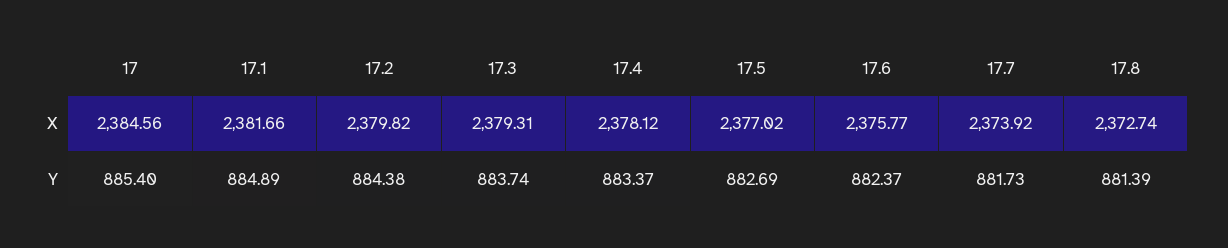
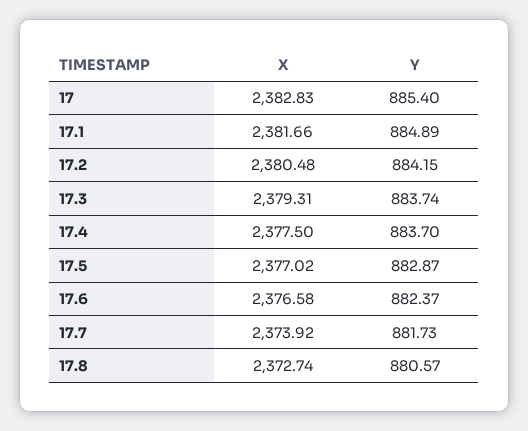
17, X: 2384.56 -> 2382.83
17.2, X: 2379.82 -> 2380.48
17.4, X: 2378.12 -> 2377.5
17.6, X: 2375.77 -> 2376.58
17.2, Y: 884.38 -> 884.15
17.4, Y: 883.37 -> 883.7
17.5, Y: 882.69 -> 882.87
17.8, Y: 881.39 -> 880.57

